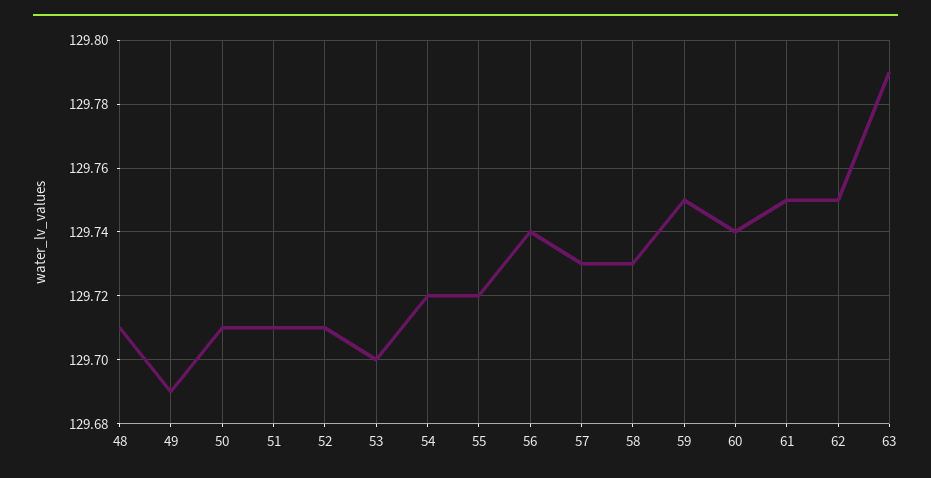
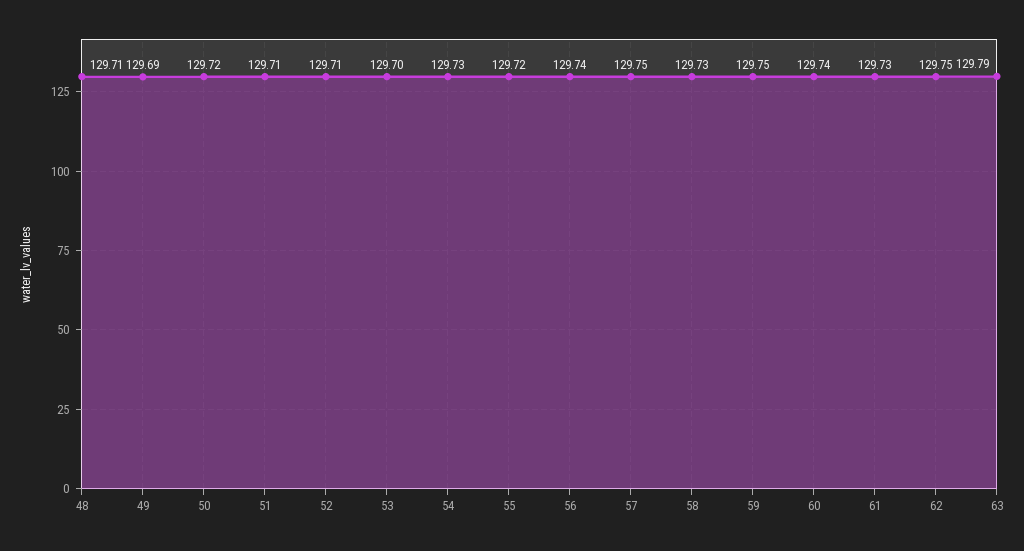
50: 129.71 -> 129.72
54: 129.72 -> 129.73
57: 129.73 -> 129.75
61: 129.75 -> 129.73

